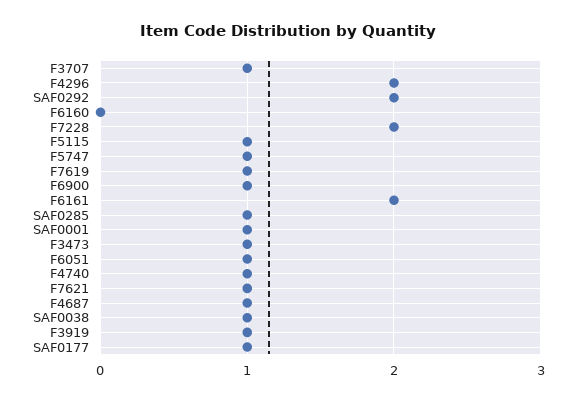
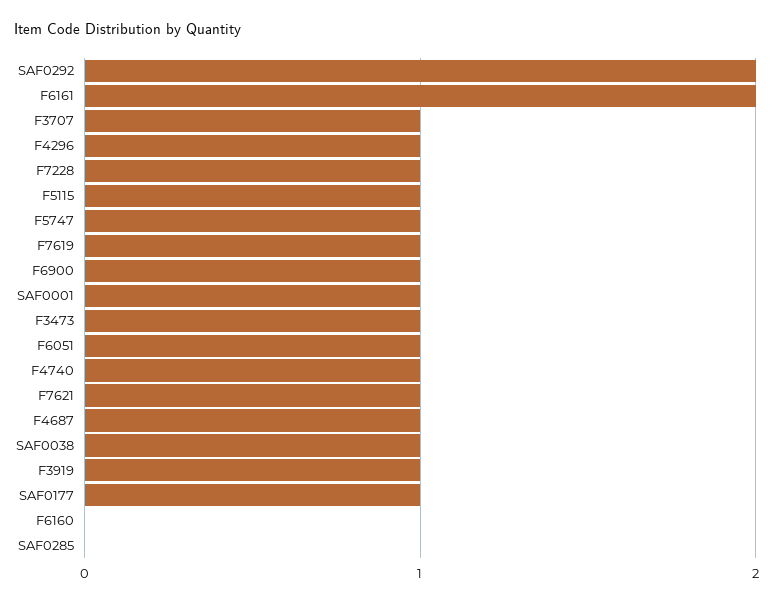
F4296: 2 -> 1
F7228: 2 -> 1
SAF0285: 1 -> 0

